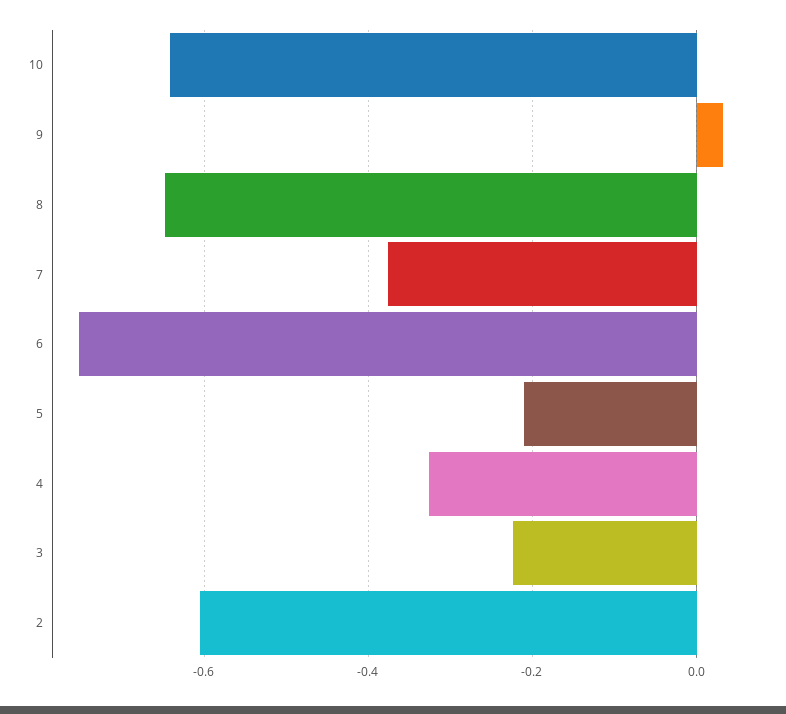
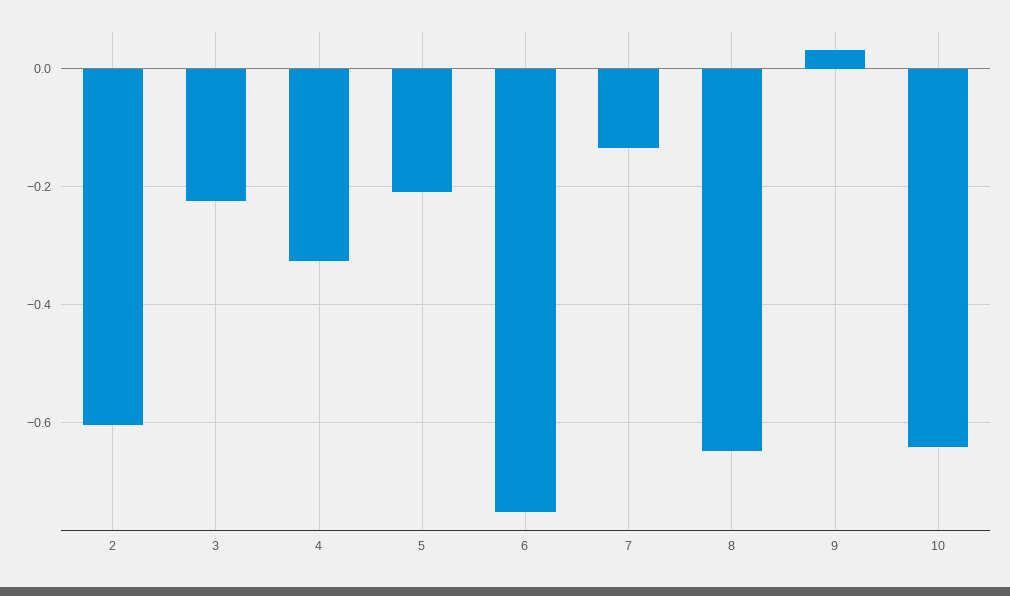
7: -0.38 -> -0.14

